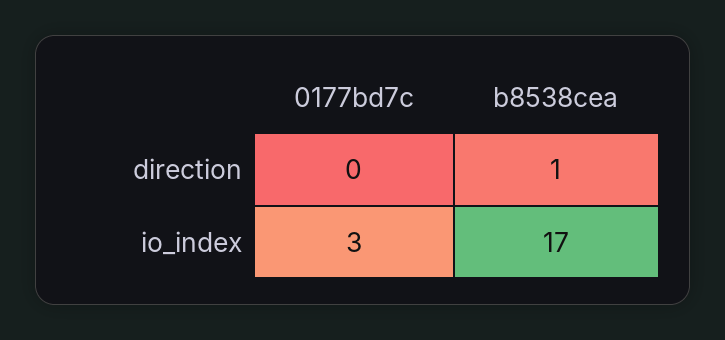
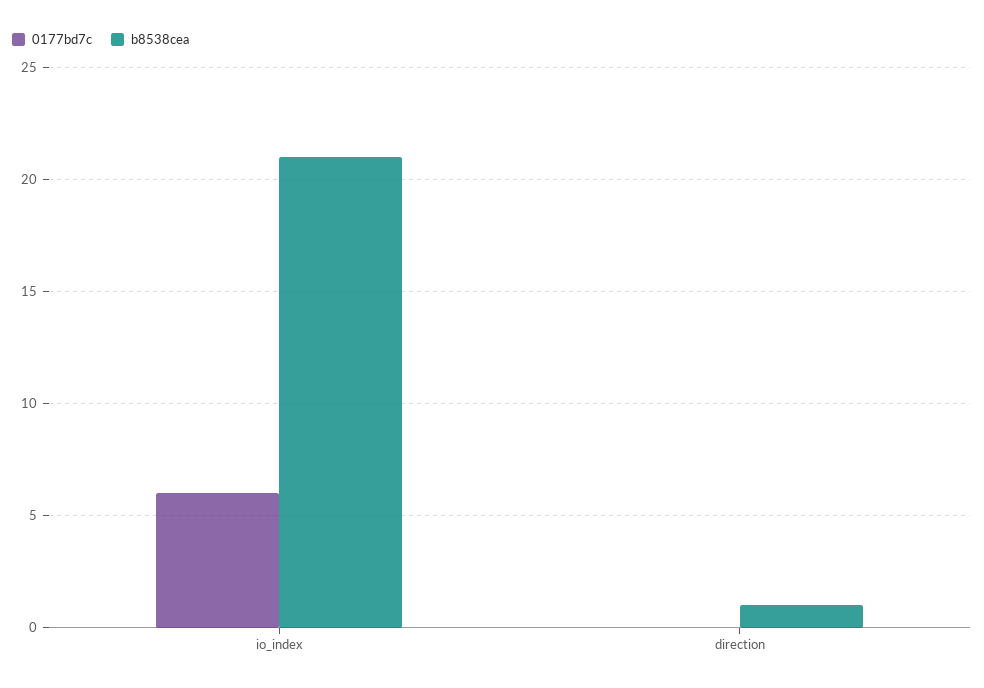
0177bd7c, io_index: 3 -> 6
b8538cea, io_index: 17 -> 21

